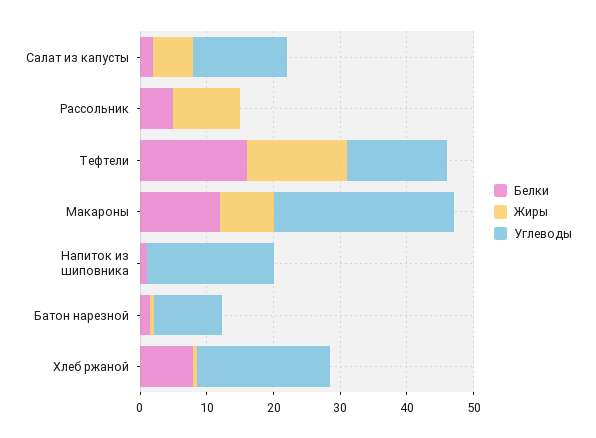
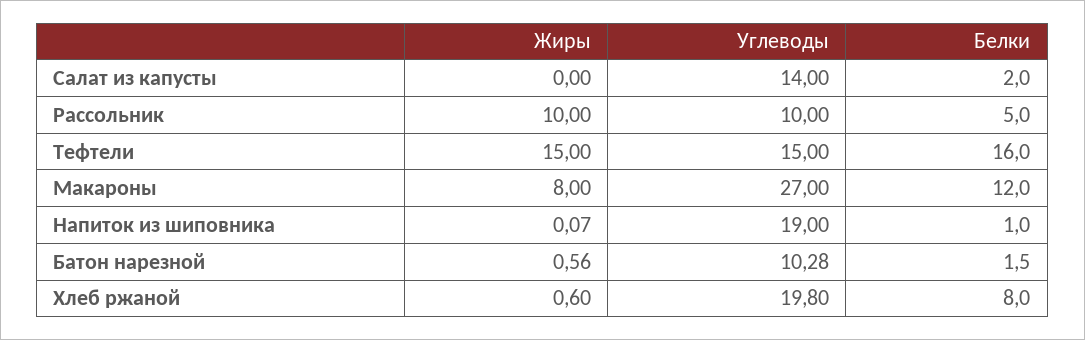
Жиры, Салат из капусты: 6 -> 0
Углеводы, Рассольник: 0 -> 10

